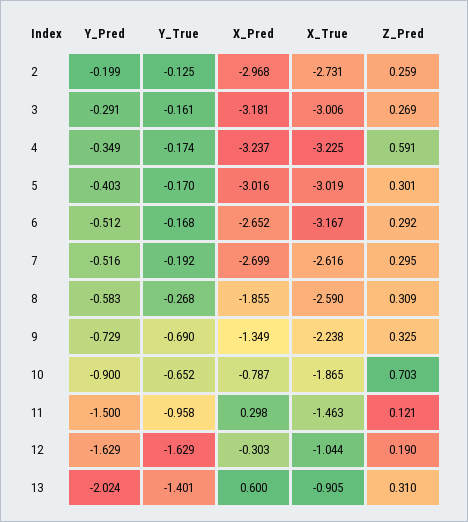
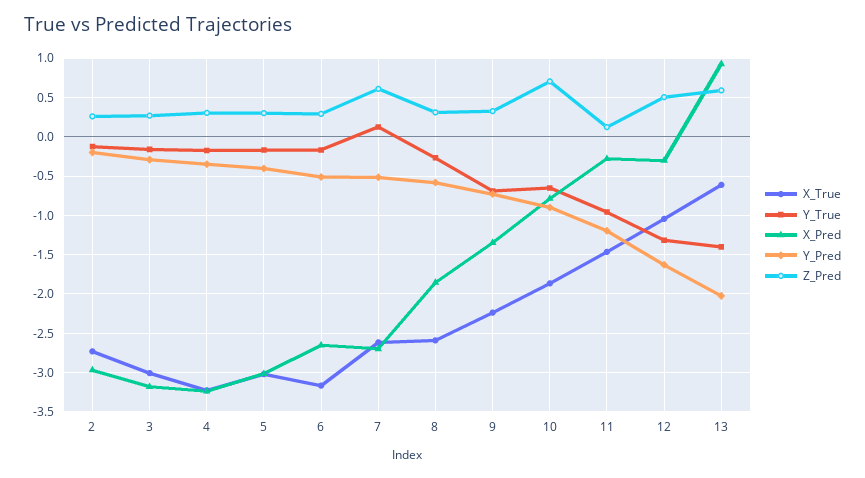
Z_Pred, 4: 0.591 -> 0.3
Y_True, 7: -0.192 -> 0.1
Z_Pred, 7: 0.295 -> 0.6
Y_Pred, 11: -1.5 -> -1.2
X_Pred, 11: 0.298 -> -0.3
Y_True, 12: -1.629 -> -1.3
Z_Pred, 12: 0.19 -> 0.5
X_Pred, 13: 0.6 -> 0.9
X_True, 13: -0.905 -> -0.6
Z_Pred, 13: 0.31 -> 0.6

